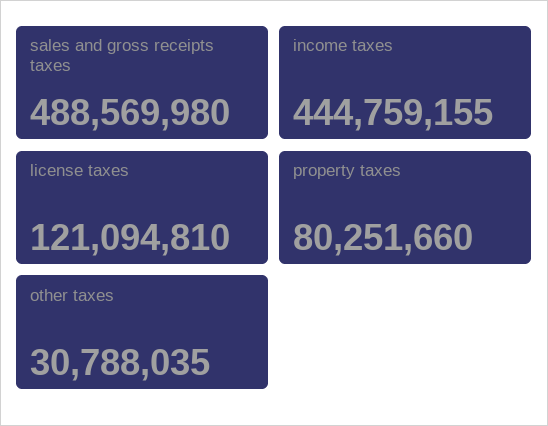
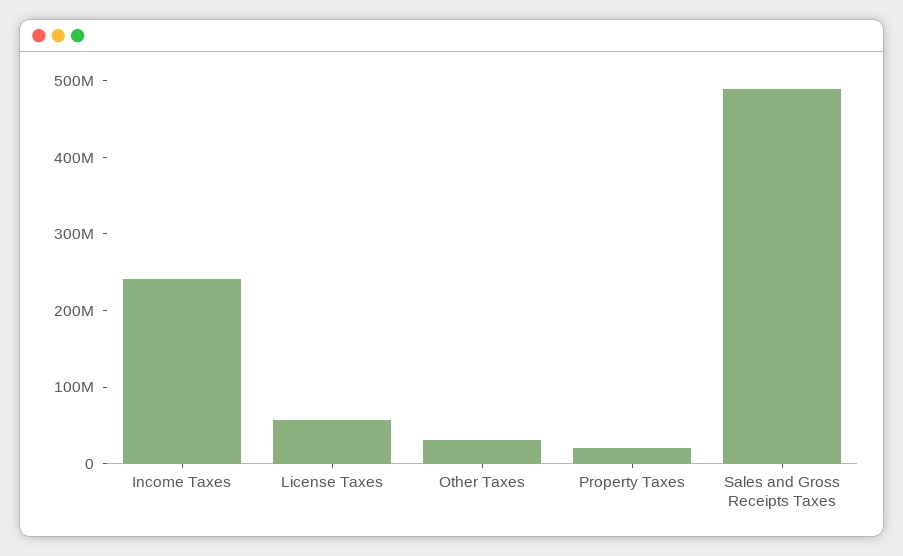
income taxes: 444759155 -> 240000000
license taxes: 121094810 -> 60000000
property taxes: 80251660 -> 20000000

